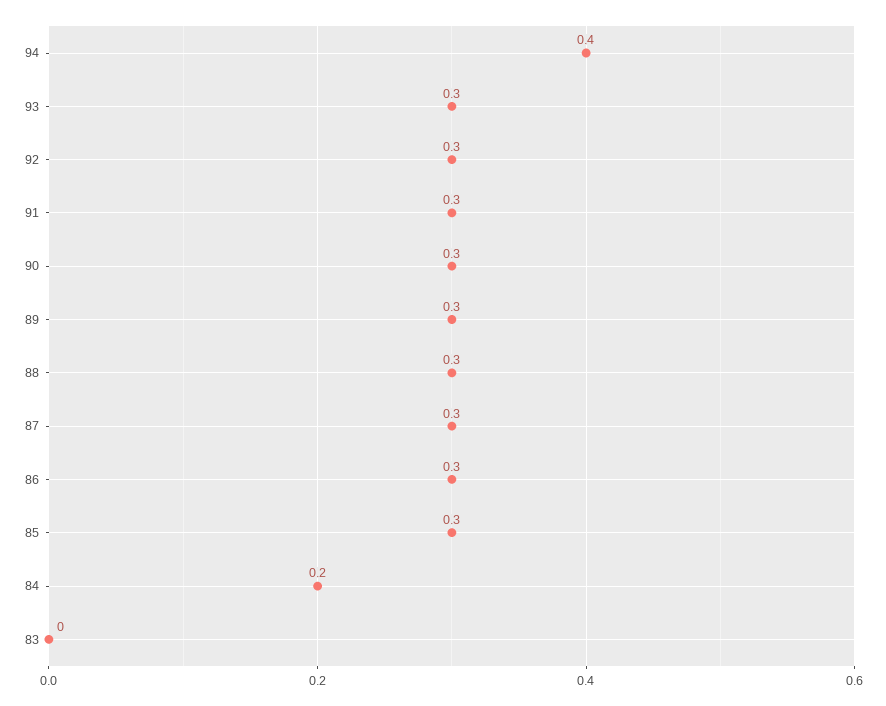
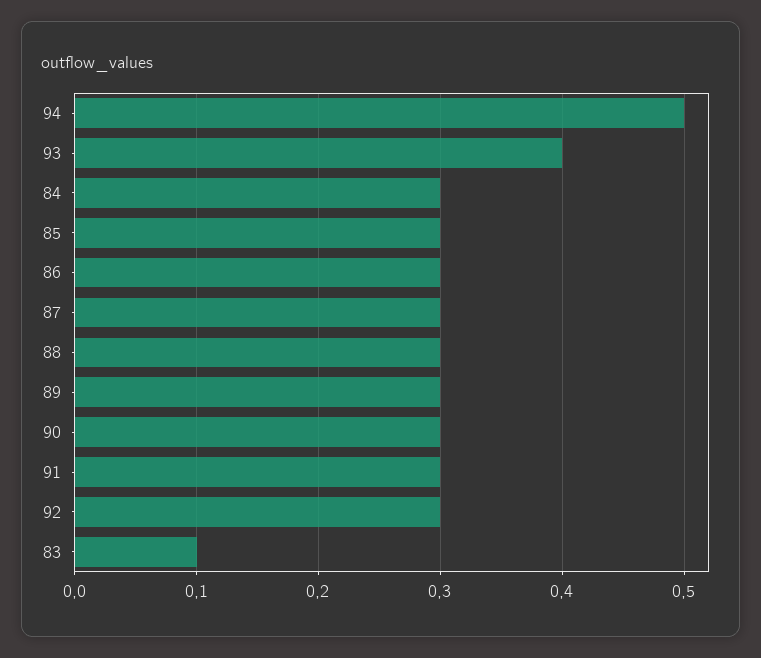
94: 0.4 -> 0.5
93: 0.3 -> 0.4
84: 0.2 -> 0.3
83: 0 -> 0.1

